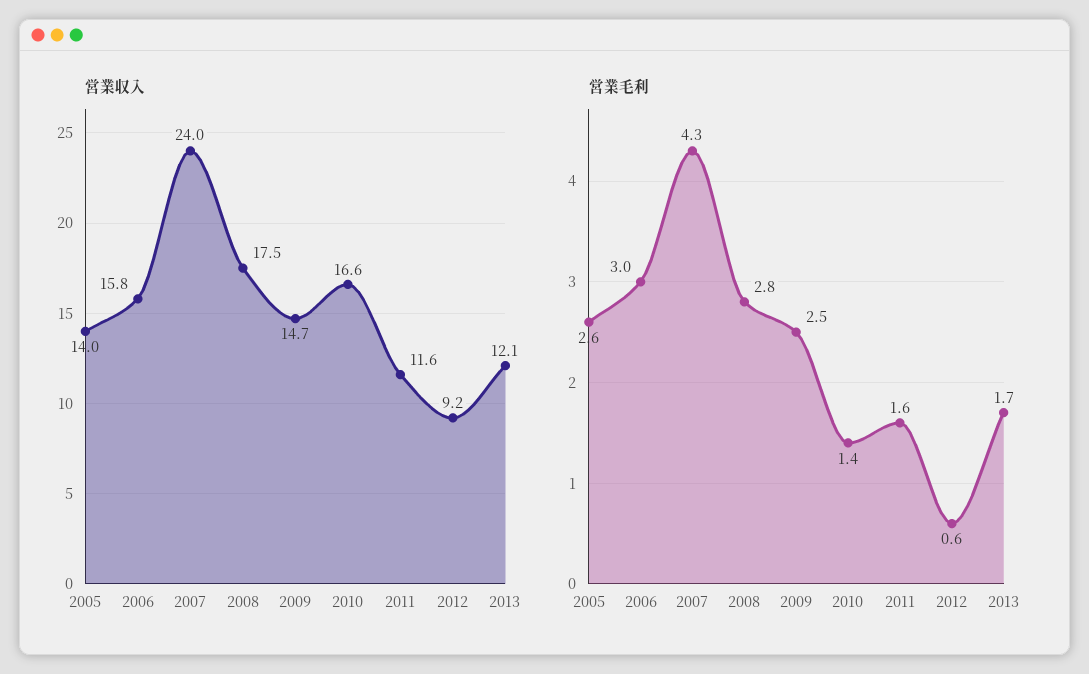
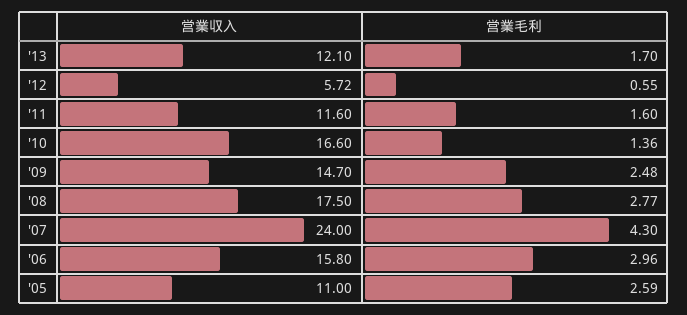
営業収入, 2005: 14 -> 11
営業収入, 2012: 9.2 -> 5.72

